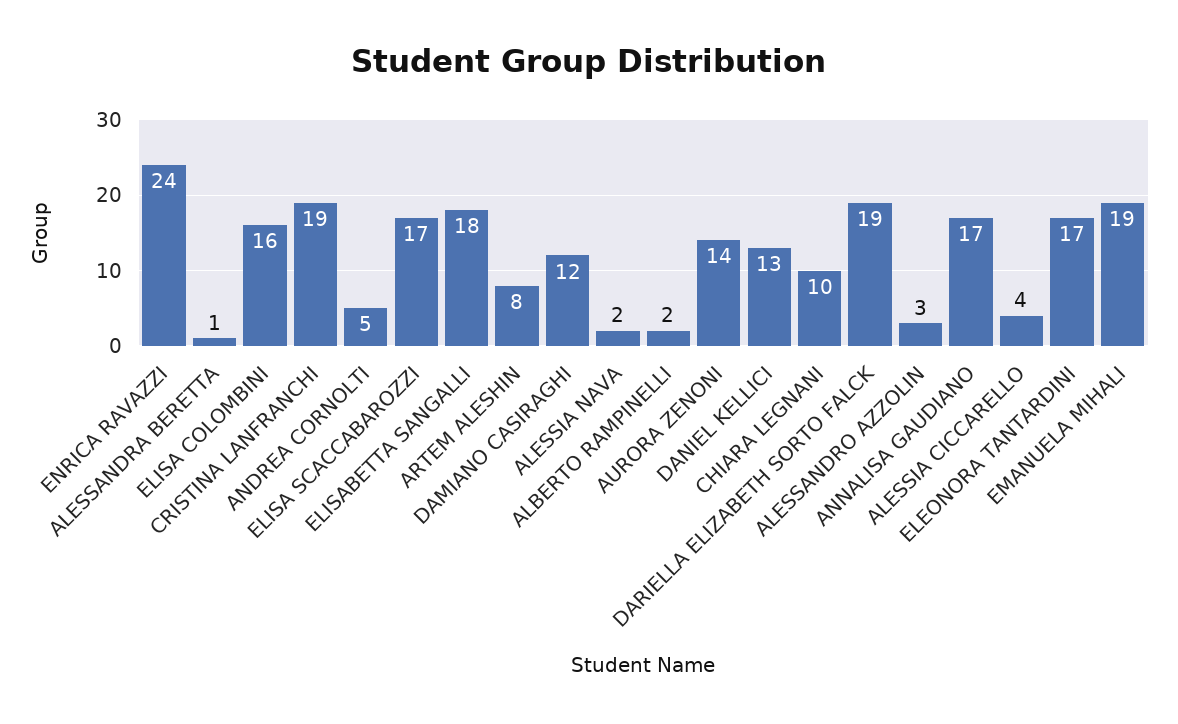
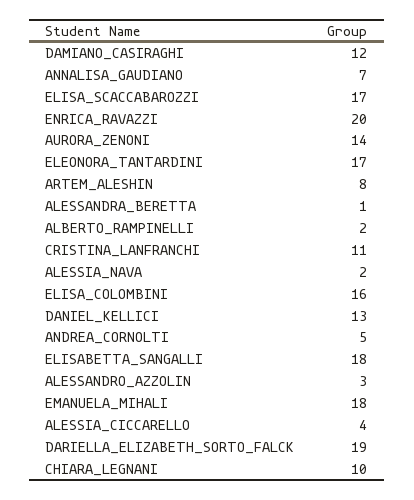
ENRICA RAVAZZI: 24 -> 20
CRISTINA LANFRANCHI: 19 -> 11
ANNALISA GAUDIANO: 17 -> 7
EMANUELA MIHALI: 19 -> 18

